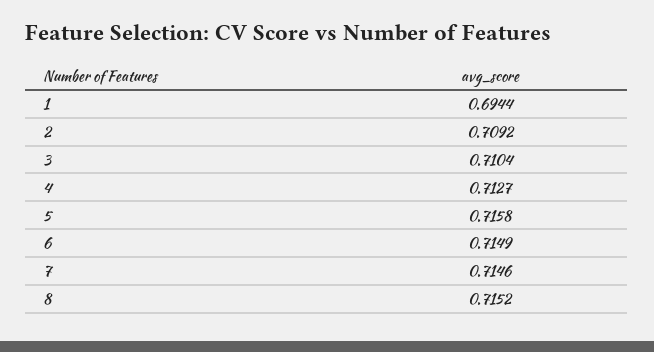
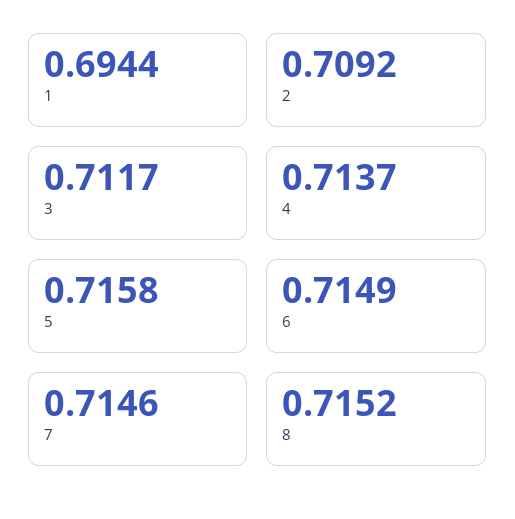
3: 0.7104 -> 0.7117
4: 0.7127 -> 0.7137

